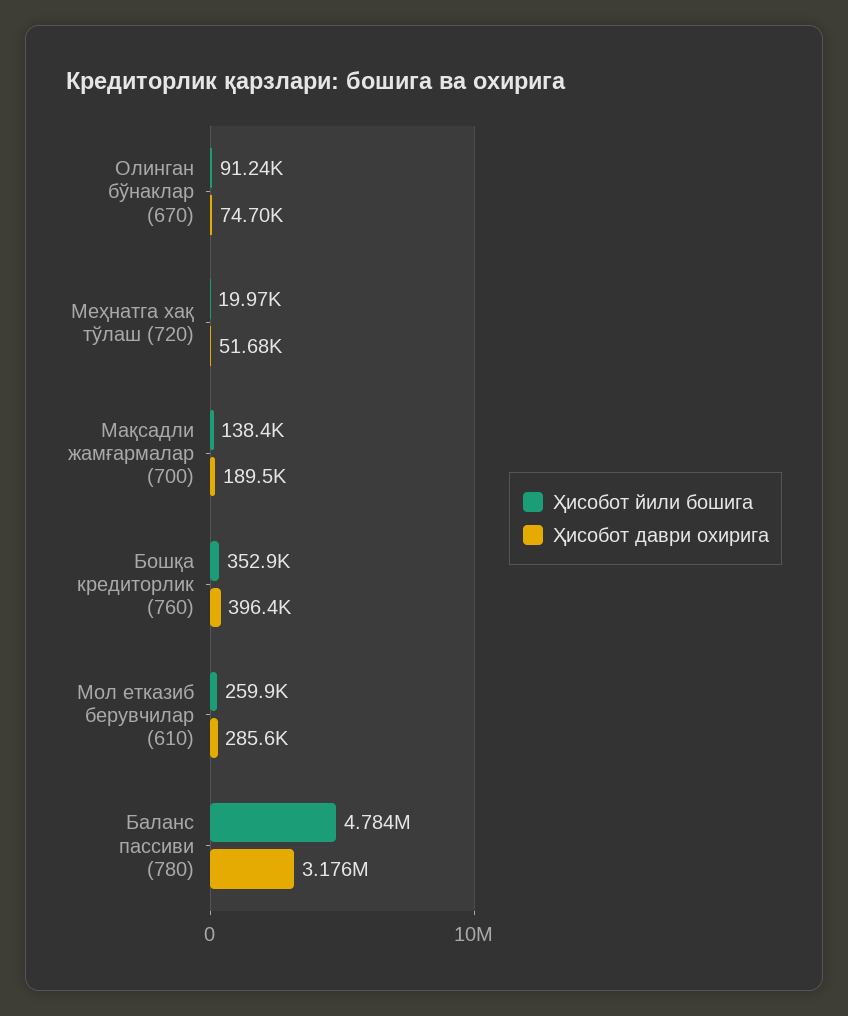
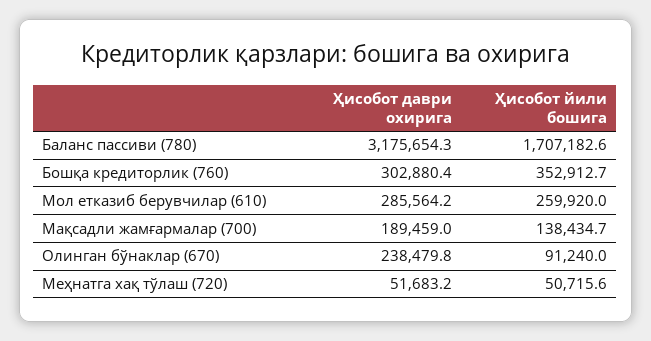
Ҳисобот даври охирига, Олинган бўнаклар (670): 74700 -> 238479.8
Ҳисобот йили бошига, Меҳнатга хақ тўлаш (720): 19970 -> 50715.6
Ҳисобот даври охирига, Бошқа кредиторлик (760): 396400 -> 302880.4
Ҳисобот йили бошига, Баланс пассиви (780): 4784000 -> 1707182.6

